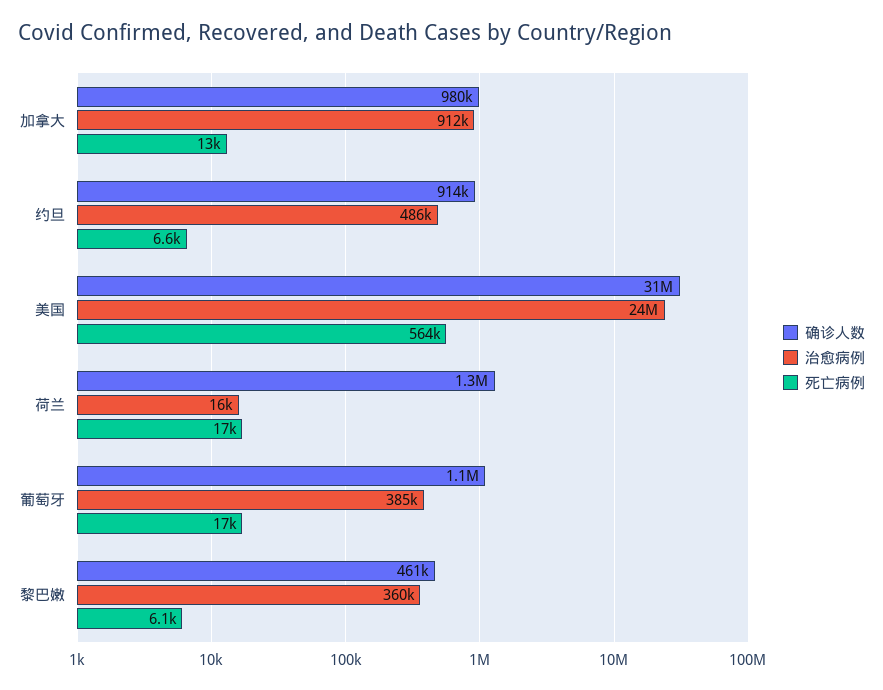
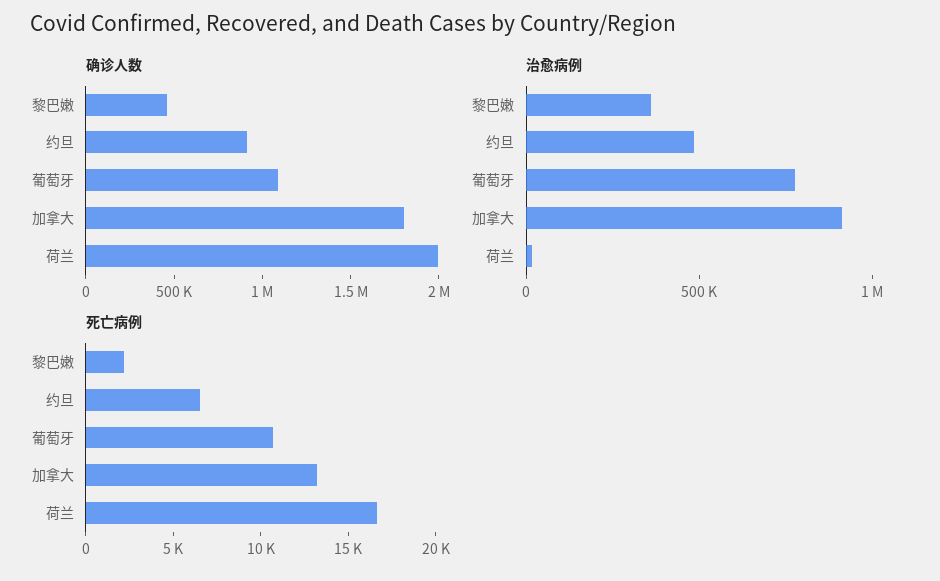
确诊人数, 加拿大: 980000 -> 1800000
确诊人数, 美国: 31000000 -> none
治愈病例, 美国: 24000000 -> none
死亡病例, 美国: 564000 -> none
确诊人数, 荷兰: 1300000 -> 2000000
治愈病例, 葡萄牙: 385000 -> 800000
死亡病例, 葡萄牙: 17000 -> 11000
死亡病例, 黎巴嫩: 6100 -> 2000

